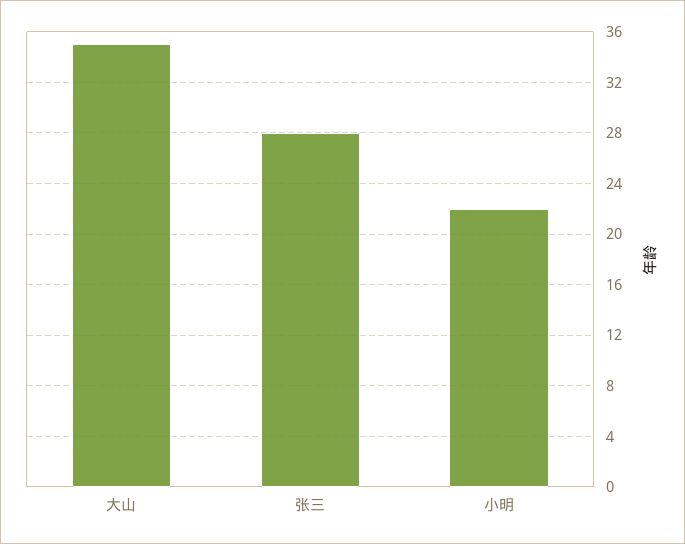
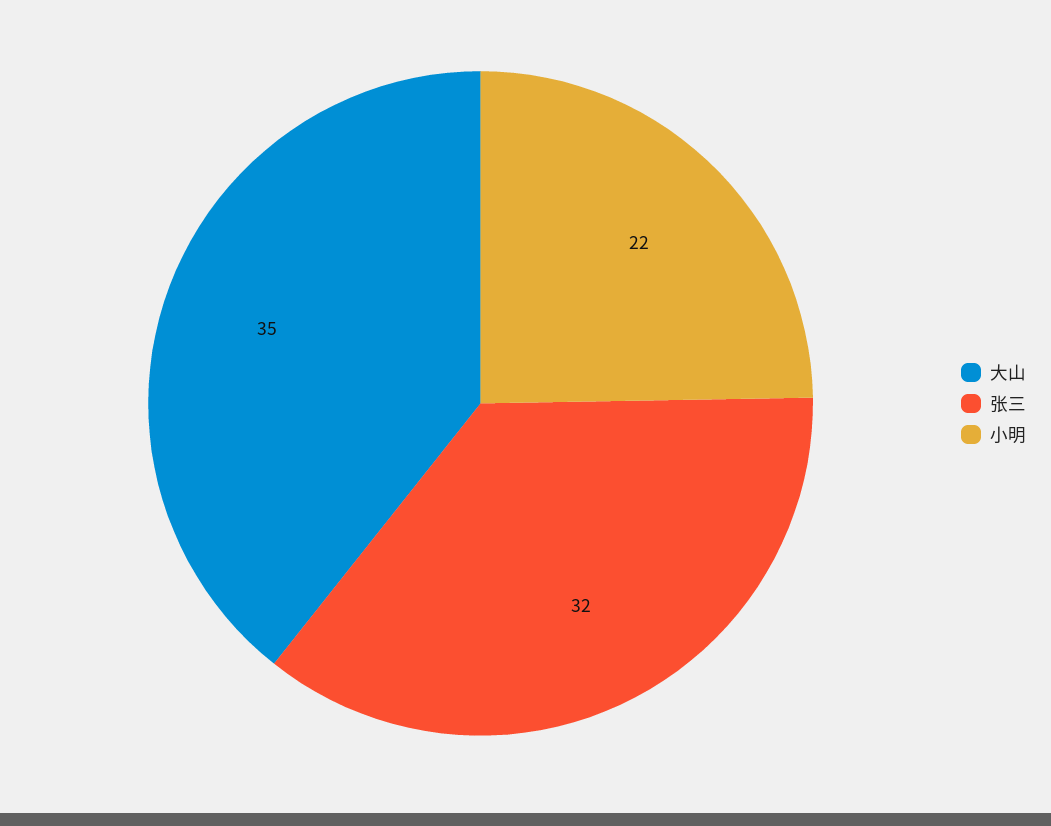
张三: 28 -> 32

